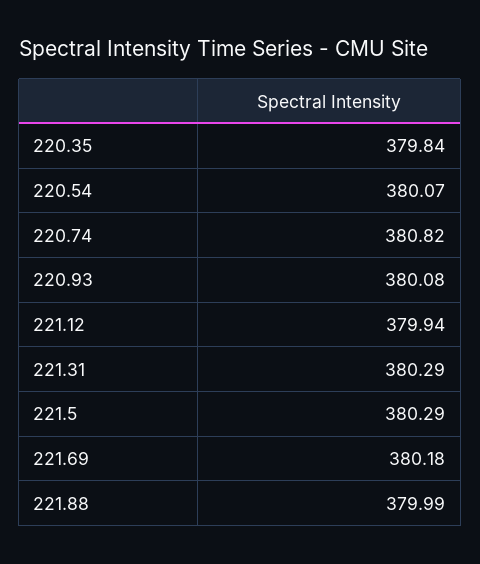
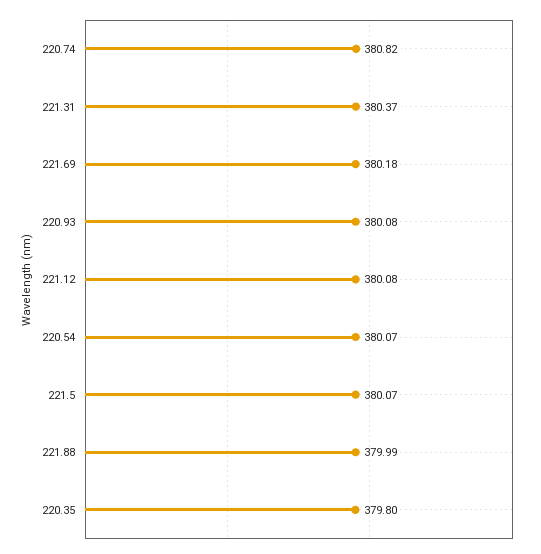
220.35: 379.84 -> 379.8
221.12: 379.94 -> 380.08
221.31: 380.29 -> 380.37
221.5: 380.29 -> 380.07

